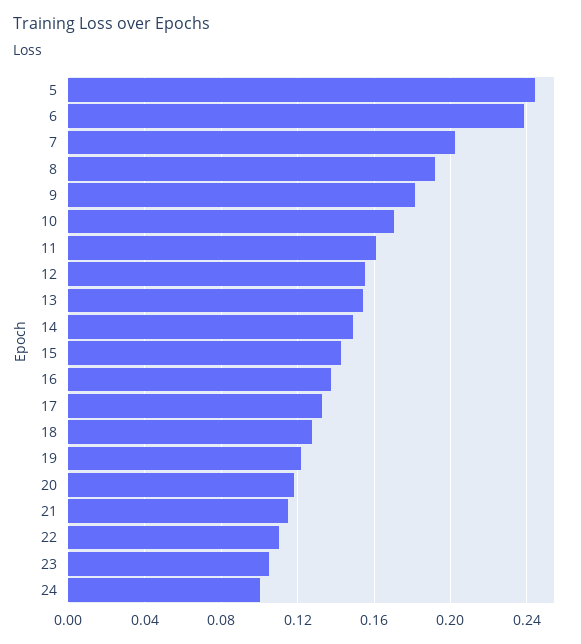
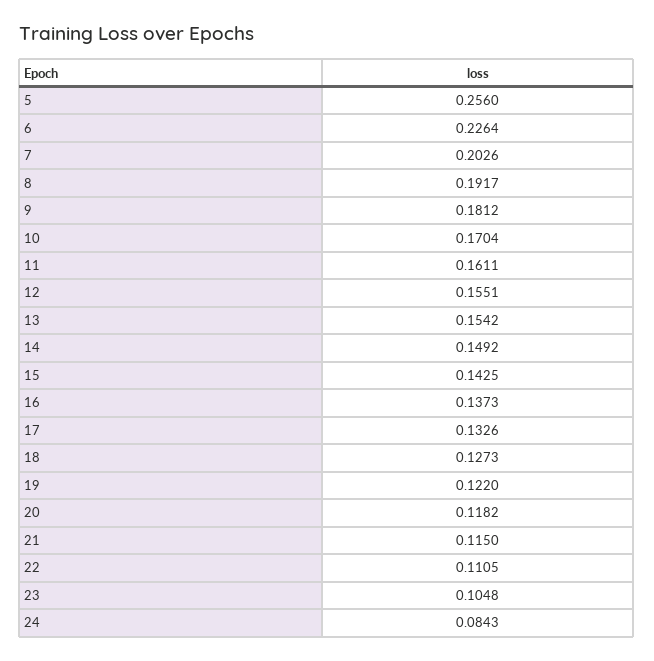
5: 0.245 -> 0.256
6: 0.24 -> 0.2264
24: 0.1 -> 0.0843

